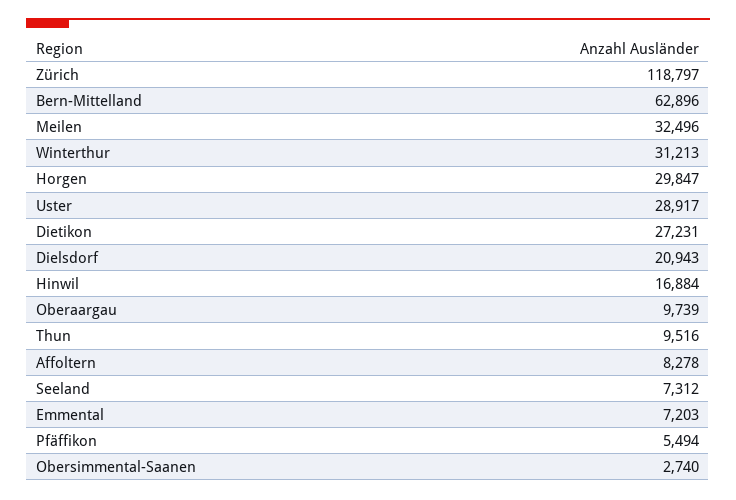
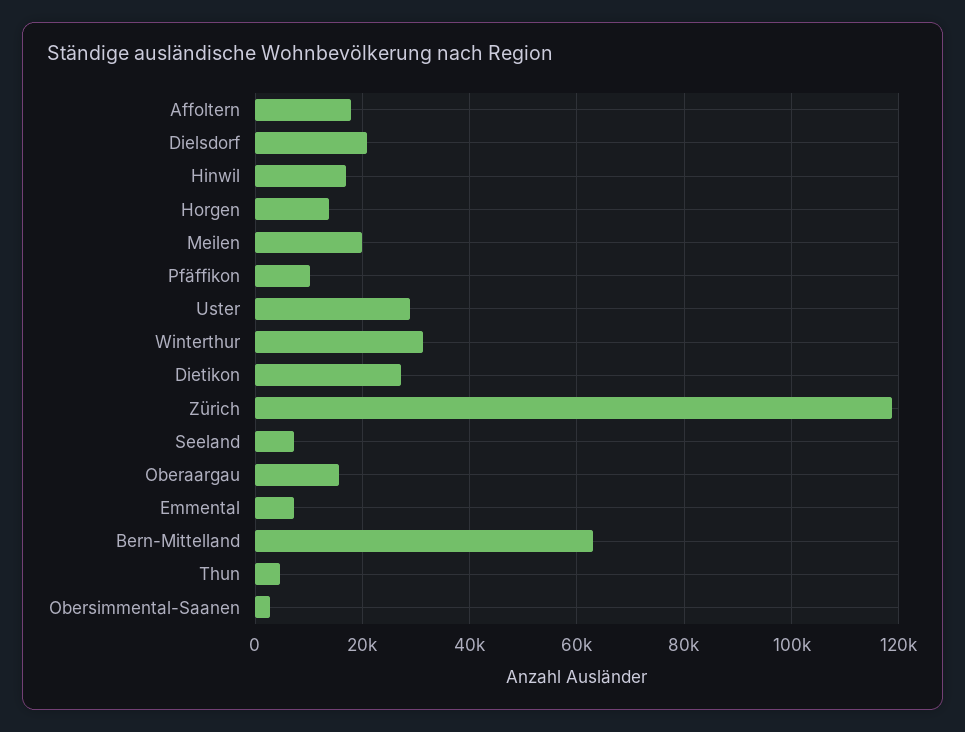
Meilen: 32496 -> 20000
Horgen: 29847 -> 14000
Oberaargau: 9739 -> 16000
Thun: 9516 -> 4000
Affoltern: 8278 -> 18000
Pfäffikon: 5494 -> 10000

